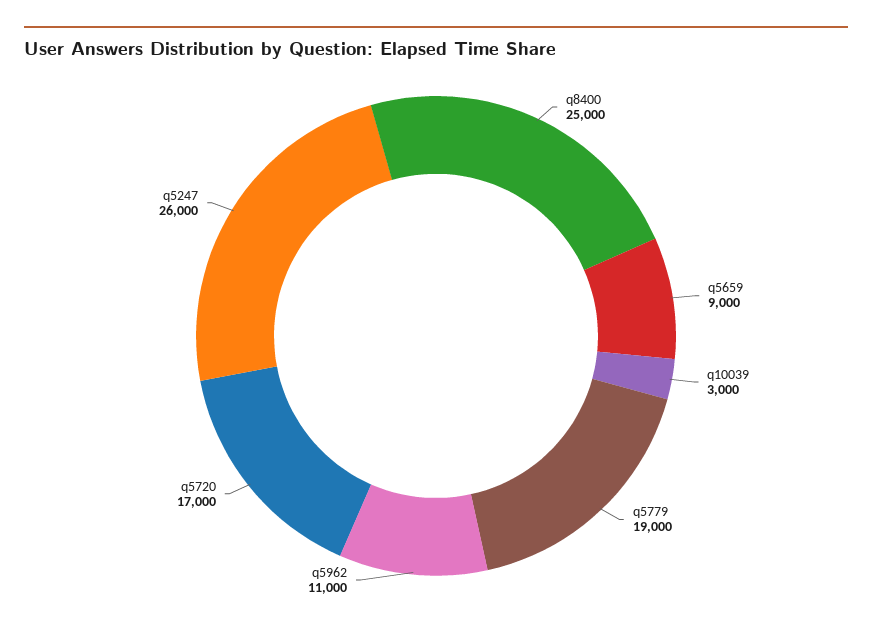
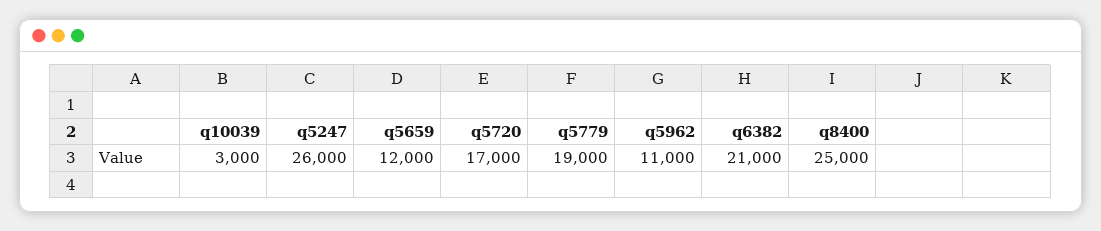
q5659: 9000 -> 12000
q6382: none -> 21000

